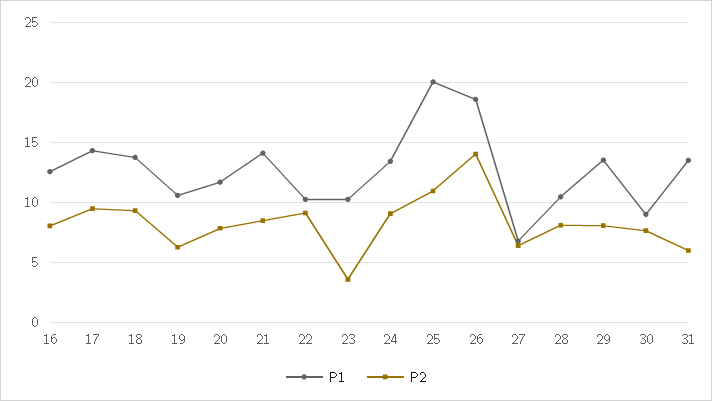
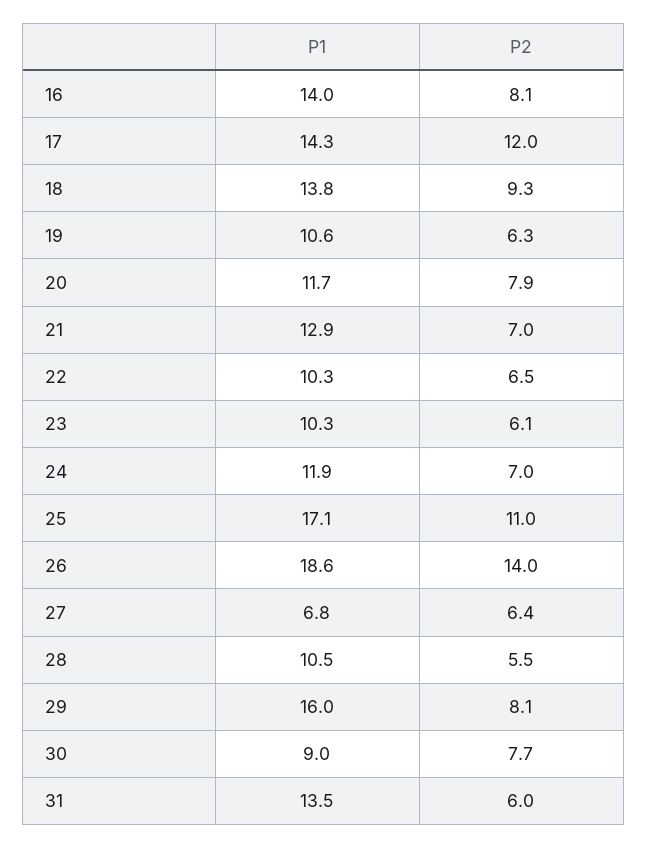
P1, 16: 12.5 -> 14
P2, 17: 9.5 -> 12
P1, 21: 14 -> 12.9
P2, 21: 8.5 -> 7
P2, 22: 9 -> 6.5
P2, 23: 3.5 -> 6.1
P1, 24: 13.5 -> 11.9
P2, 24: 9 -> 7
P1, 25: 20 -> 17.1
P2, 28: 8 -> 5.5
P1, 29: 13.5 -> 16

